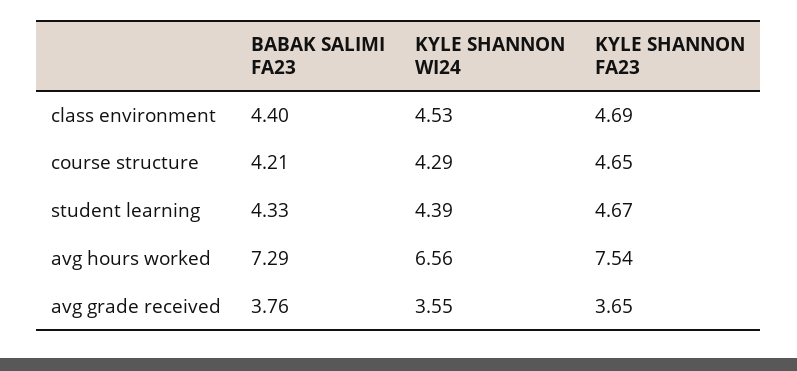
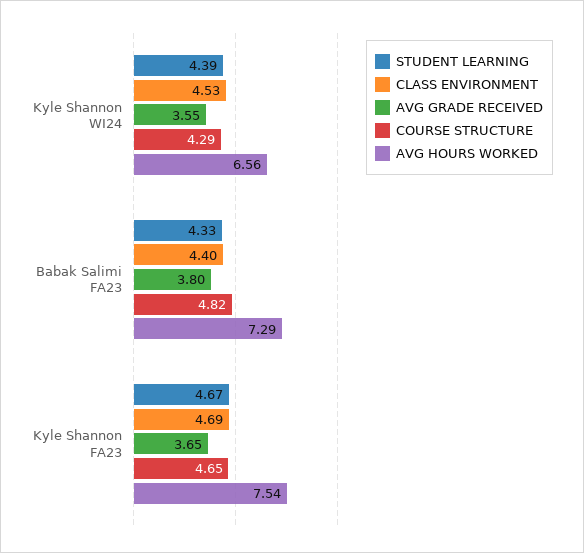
course structure, BABAK SALIMI FA23: 4.21 -> 4.82
avg grade received, BABAK SALIMI FA23: 3.76 -> 3.8

